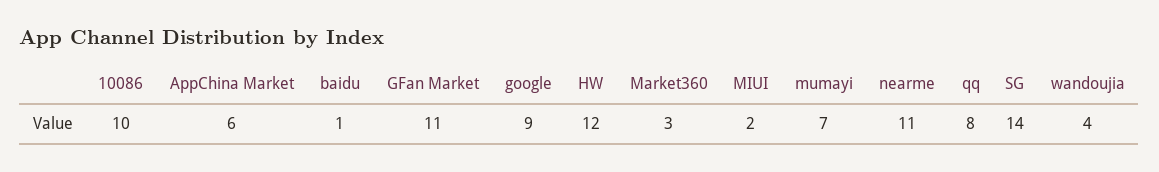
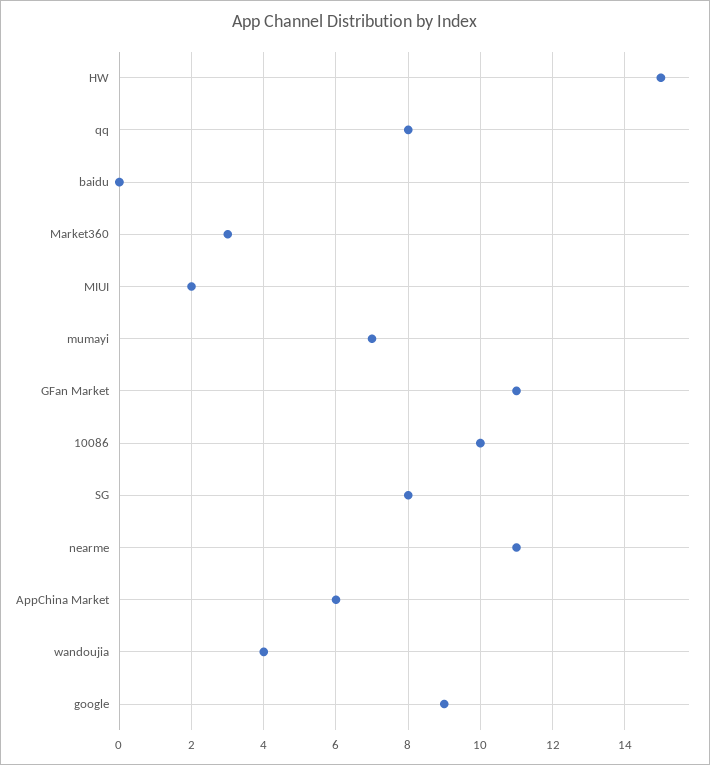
baidu: 1 -> 0
HW: 12 -> 15
SG: 14 -> 8

